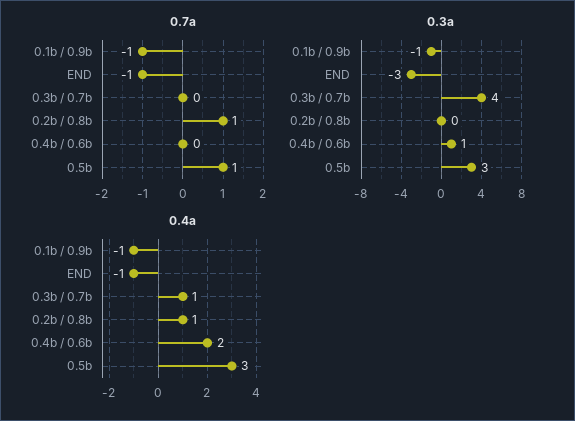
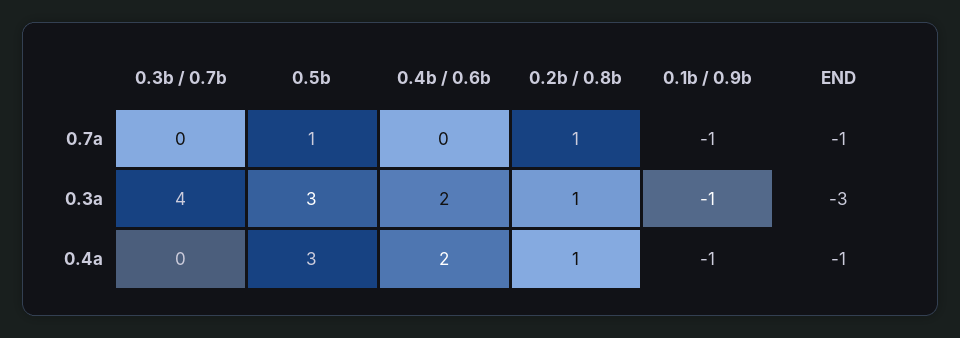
0.3a, 0.2b / 0.8b: 0 -> 1
0.3a, 0.4b / 0.6b: 1 -> 2
0.4a, 0.3b / 0.7b: 1 -> 0

